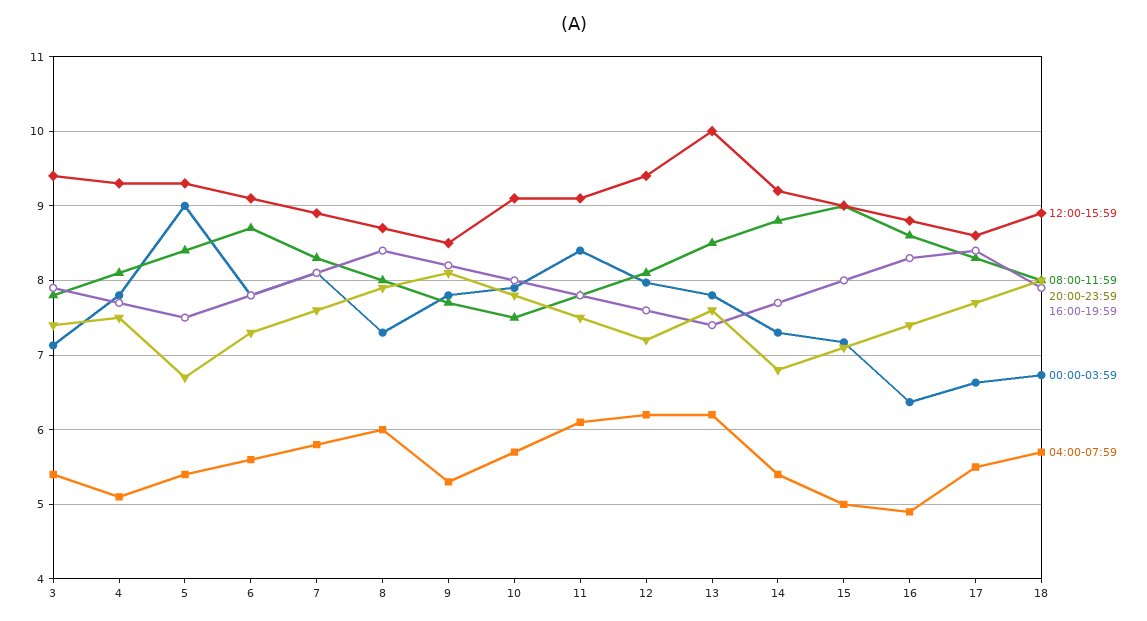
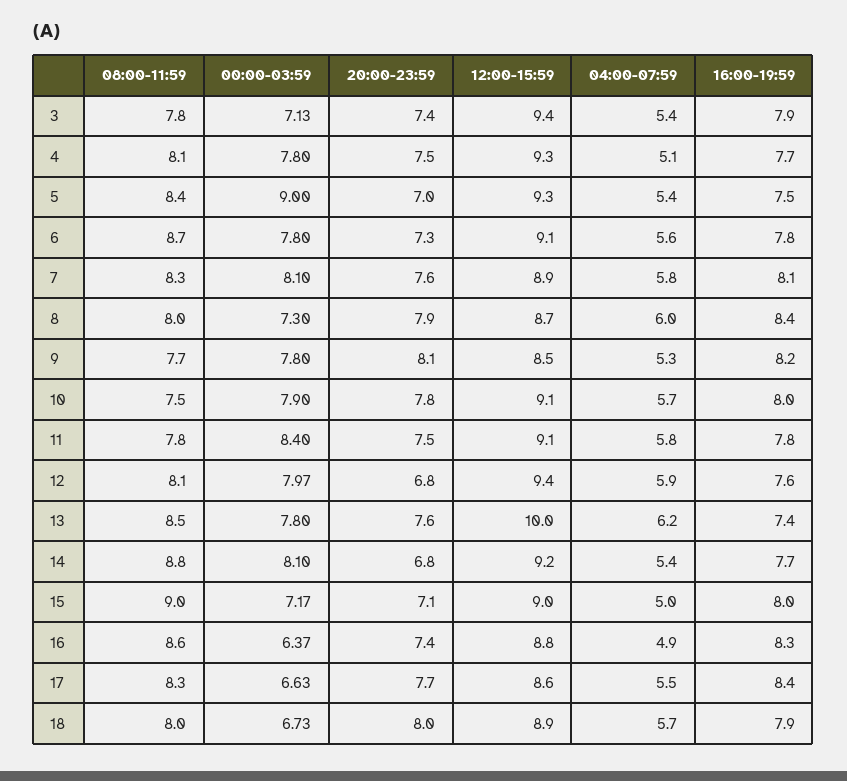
20:00-23:59, 5: 6.7 -> 7
04:00-07:59, 11: 6.1 -> 5.8
20:00-23:59, 12: 7.2 -> 6.8
04:00-07:59, 12: 6.2 -> 5.9
00:00-03:59, 14: 7.3 -> 8.1

